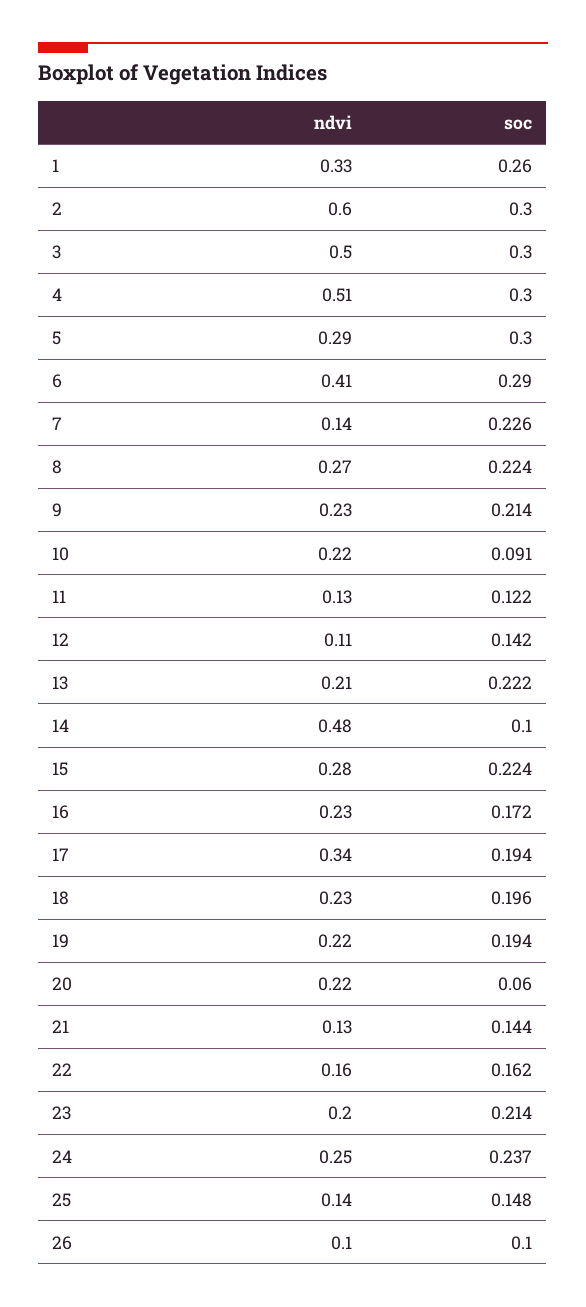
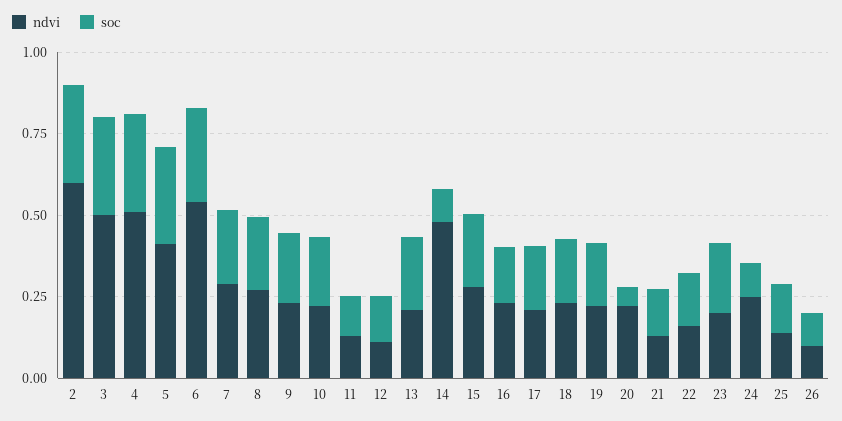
ndvi, 1: 0.33 -> none
soc, 1: 0.26 -> none
ndvi, 5: 0.29 -> 0.4
ndvi, 6: 0.41 -> 0.55
ndvi, 7: 0.14 -> 0.3
soc, 10: 0.091 -> 0.2
ndvi, 17: 0.34 -> 0.2
soc, 24: 0.237 -> 0.1

